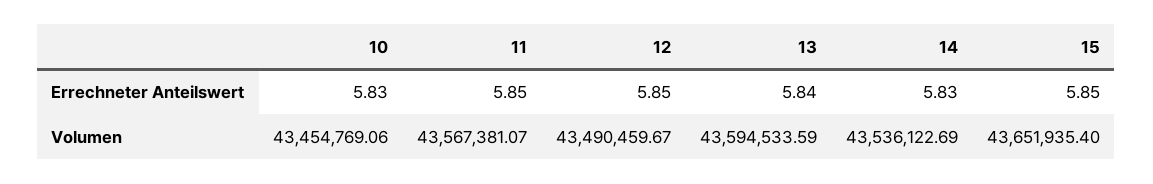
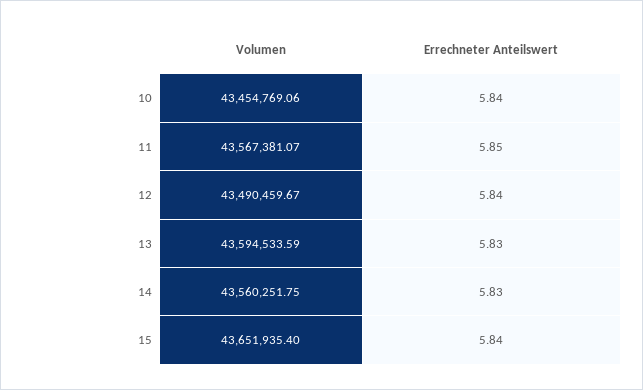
10, Errechneter Anteilswert: 5.83 -> 5.84
12, Errechneter Anteilswert: 5.85 -> 5.84
13, Errechneter Anteilswert: 5.84 -> 5.83
15, Errechneter Anteilswert: 5.85 -> 5.84
14, Volumen: 43536122.69 -> 43560251.75

